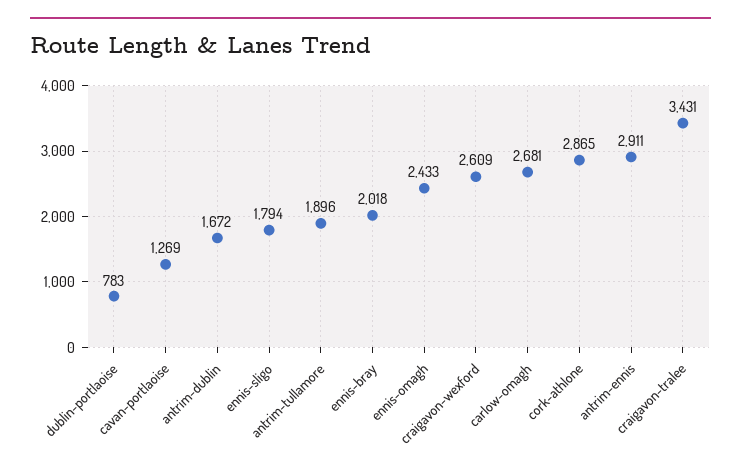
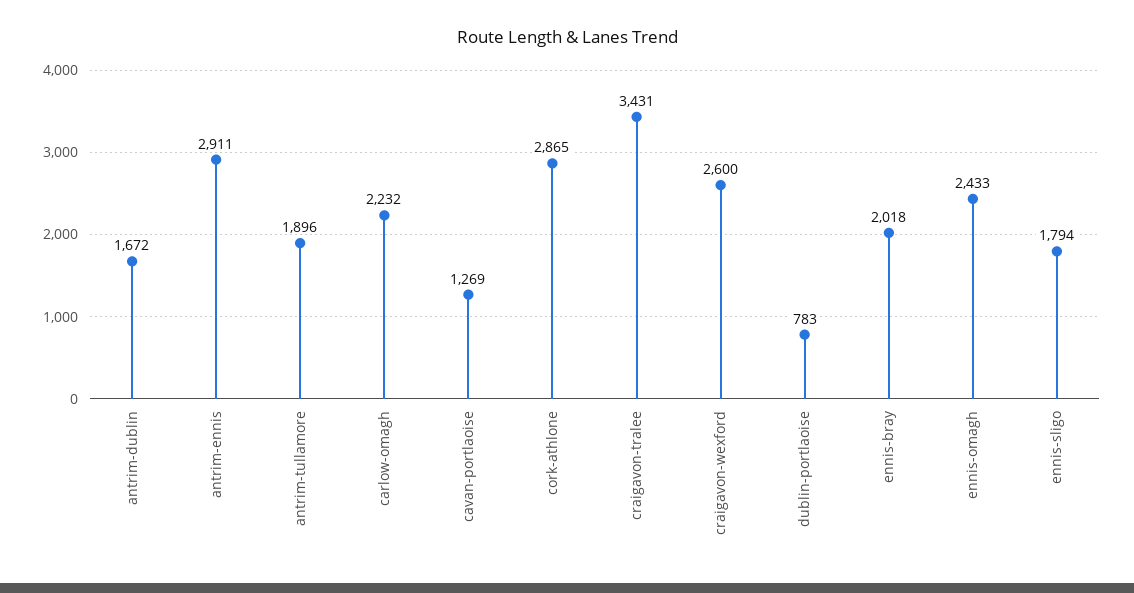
craigavon-wexford: 2609 -> 2600
carlow-omagh: 2681 -> 2232

